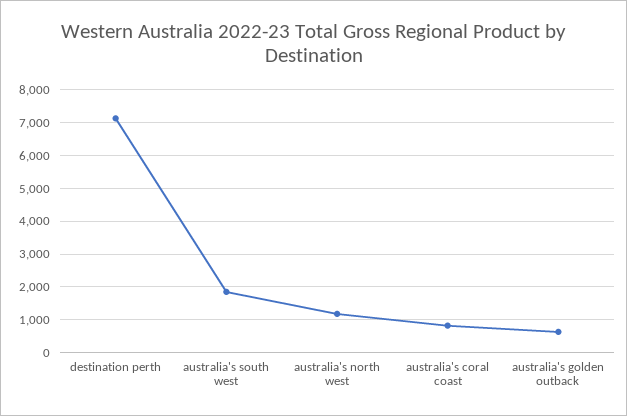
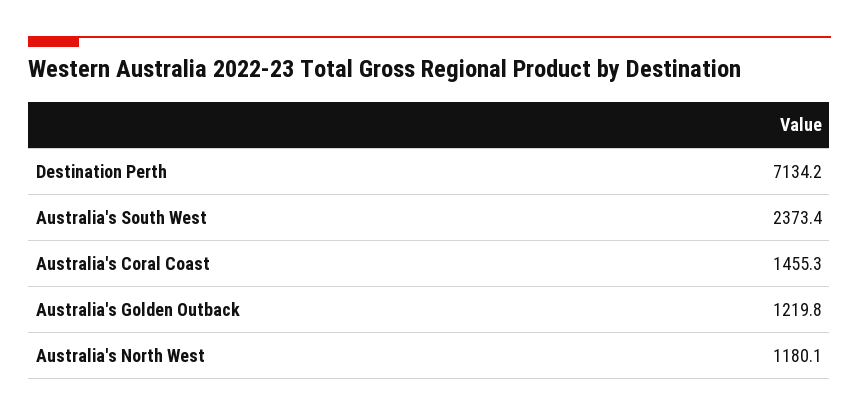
australia's south west: 1800 -> 2373.4
australia's coral coast: 800 -> 1455.3
australia's golden outback: 600 -> 1219.8

